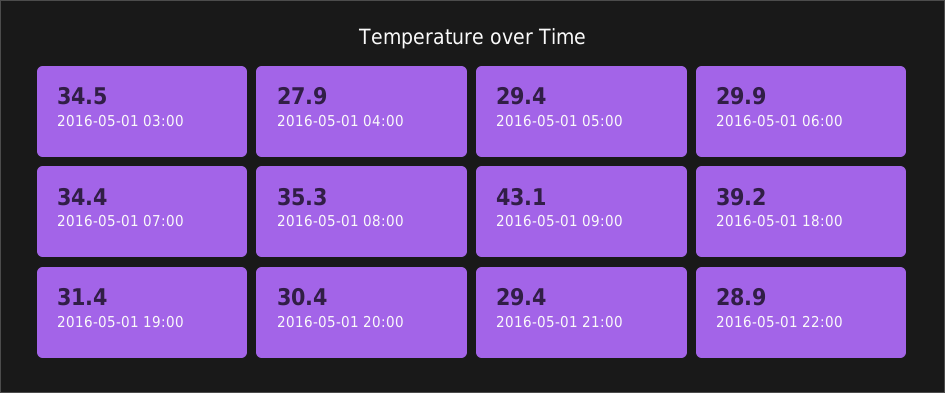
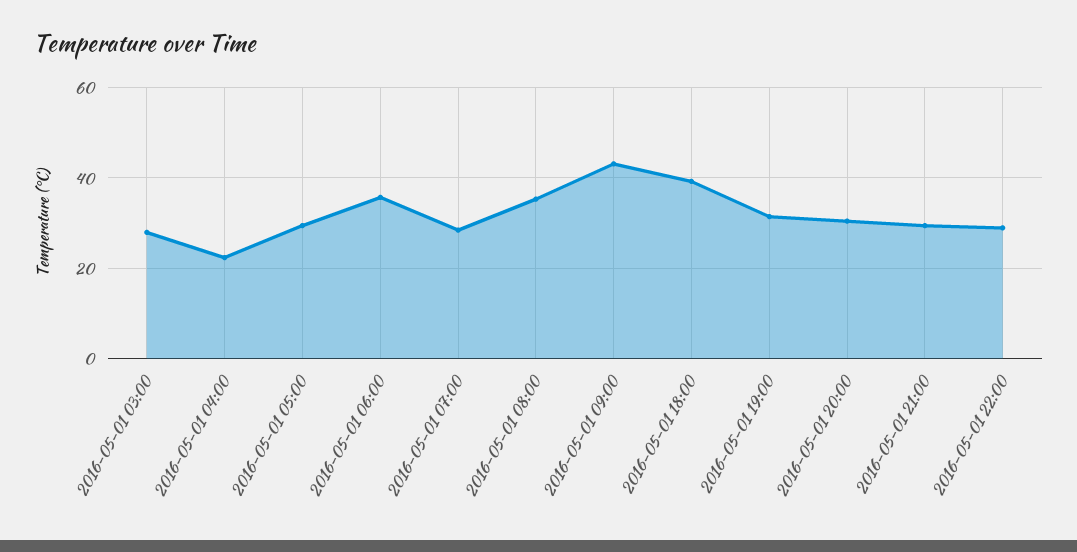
2016-05-01 03:00: 34.5 -> 28
2016-05-01 04:00: 27.9 -> 22
2016-05-01 06:00: 29.9 -> 36
2016-05-01 07:00: 34.4 -> 28

